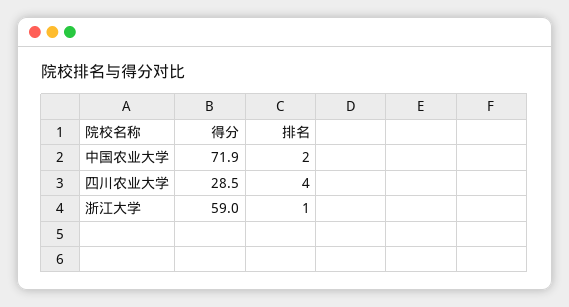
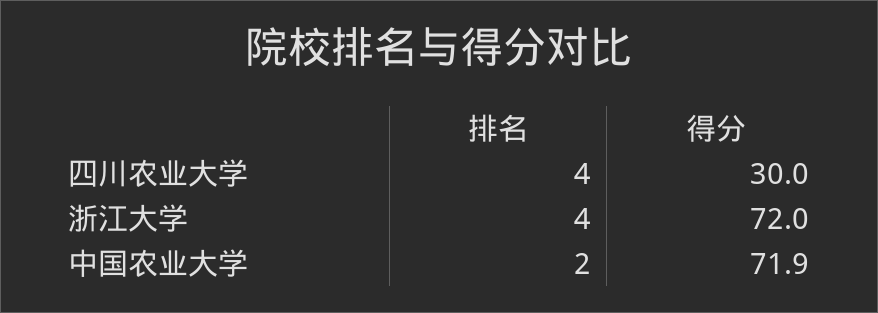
得分, 四川农业大学: 28.5 -> 30
得分, 浙江大学: 59 -> 72
排名, 浙江大学: 1 -> 4

